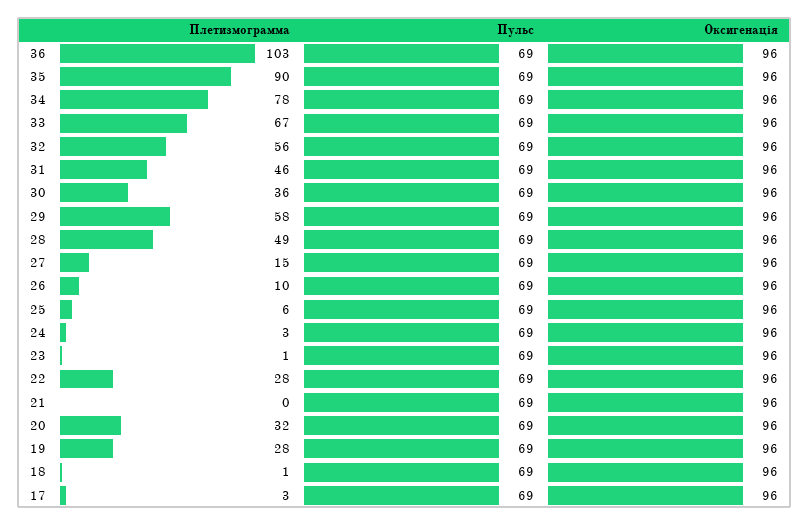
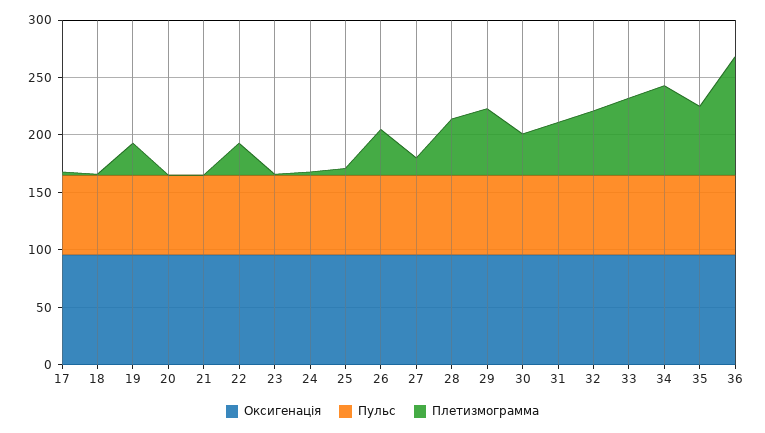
Плетизмограмма, 35: 90 -> 60
Плетизмограмма, 26: 10 -> 40
Плетизмограмма, 20: 32 -> 0

